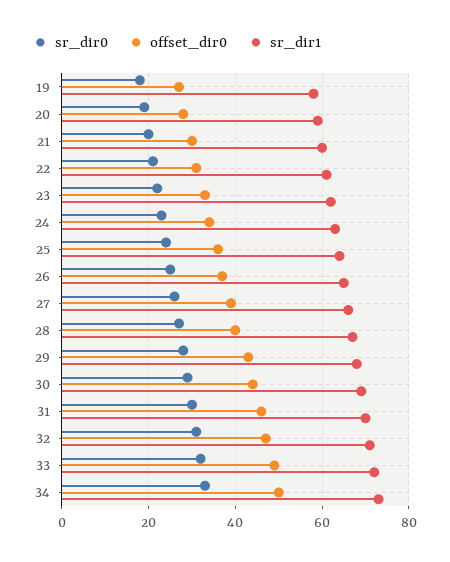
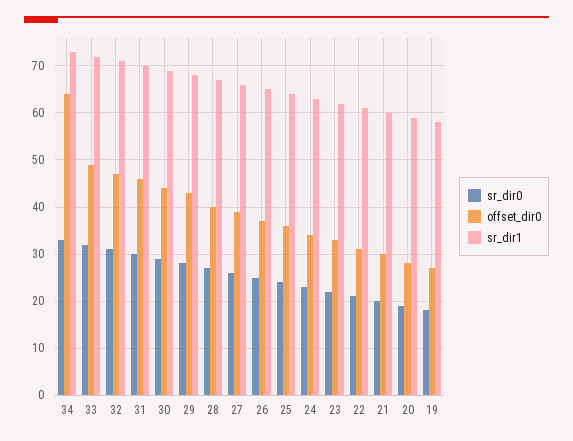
offset_dir0, 34: 50 -> 65

